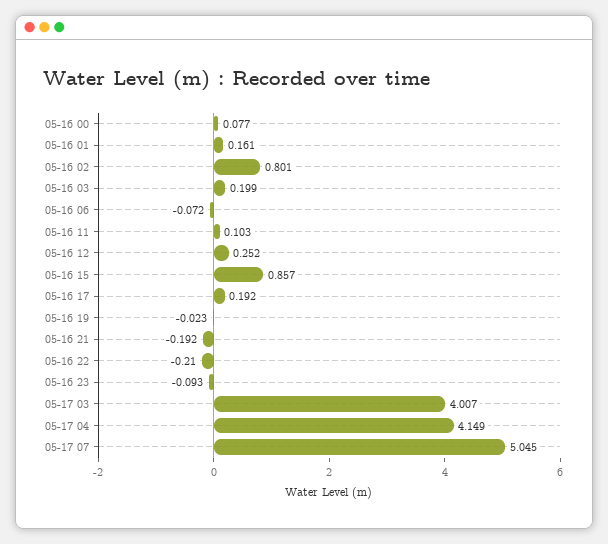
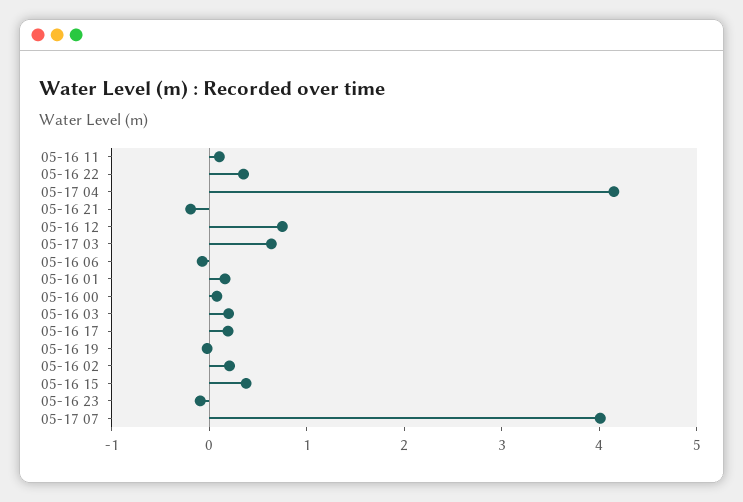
05-16 02: 0.801 -> 0.2
05-16 12: 0.252 -> 0.8
05-16 15: 0.857 -> 0.4
05-16 22: -0.21 -> 0.4
05-17 03: 4.007 -> 0.6
05-17 07: 5.045 -> 4

